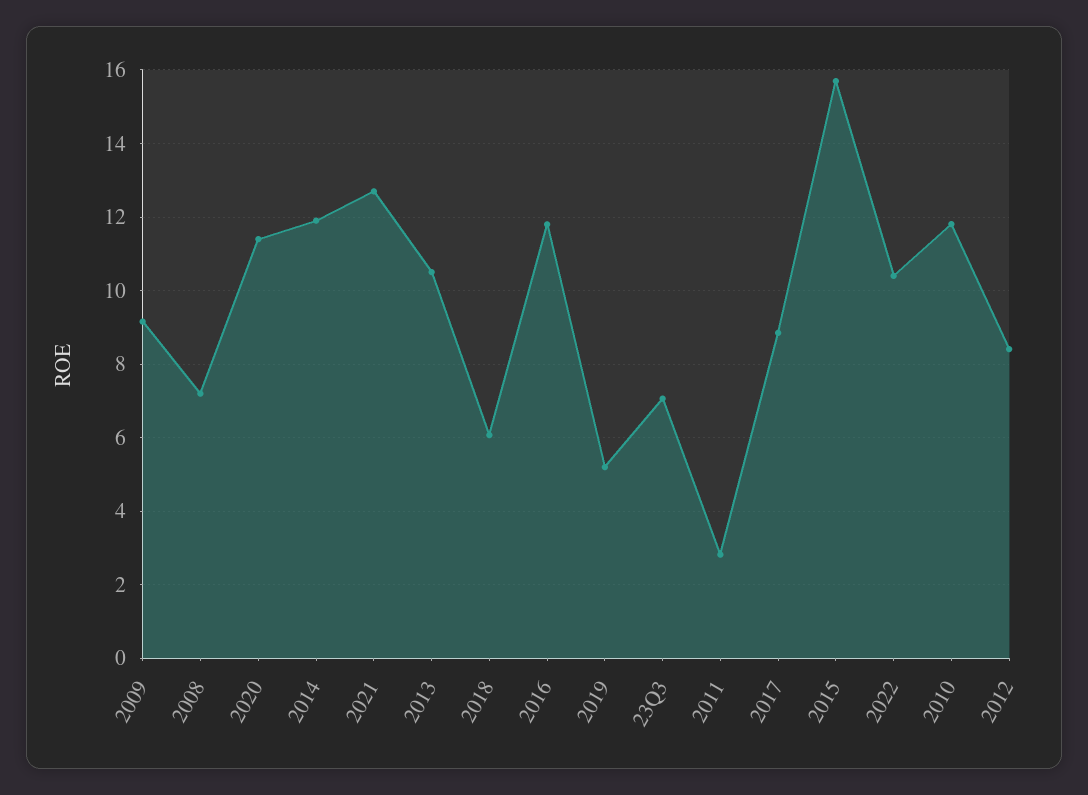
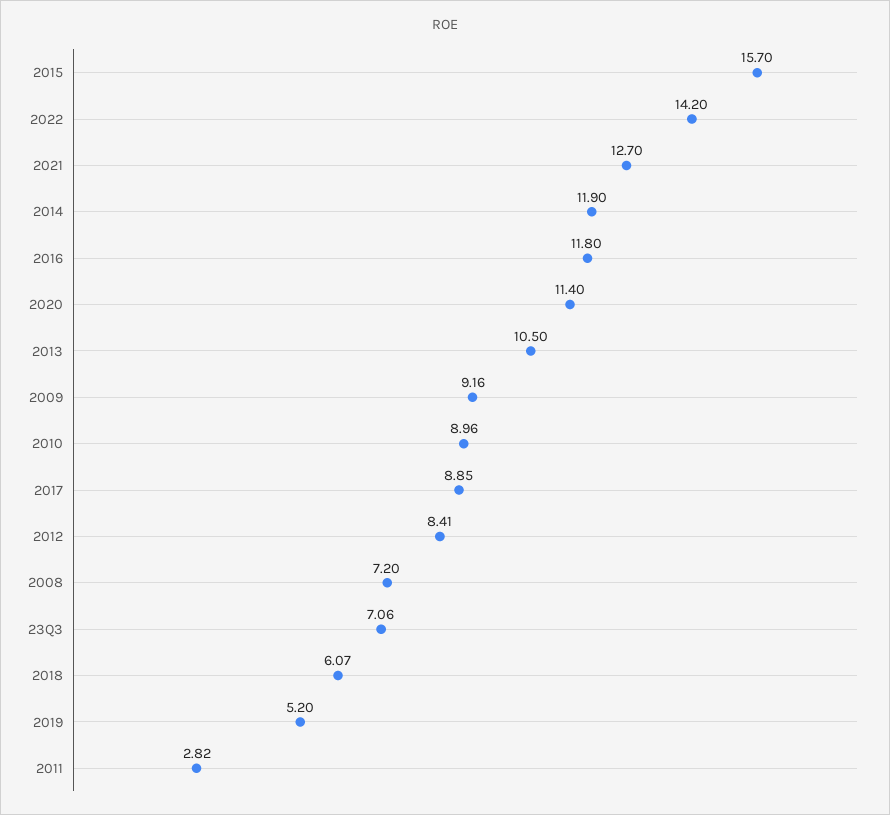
2022: 10.4 -> 14.2
2010: 11.8 -> 8.96

